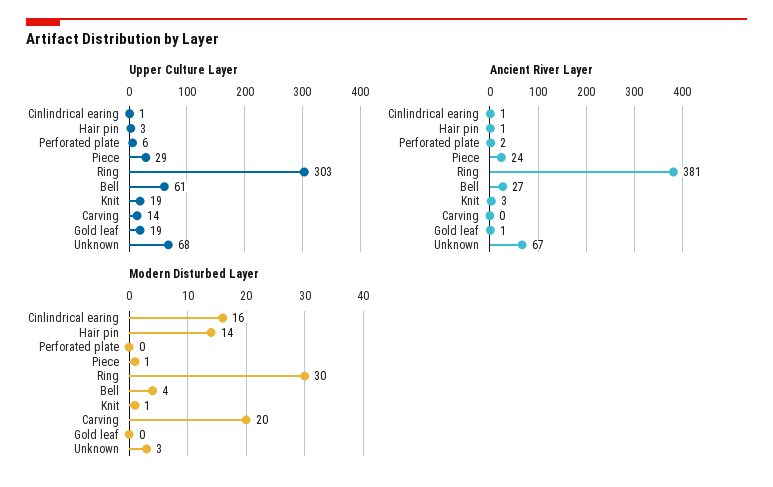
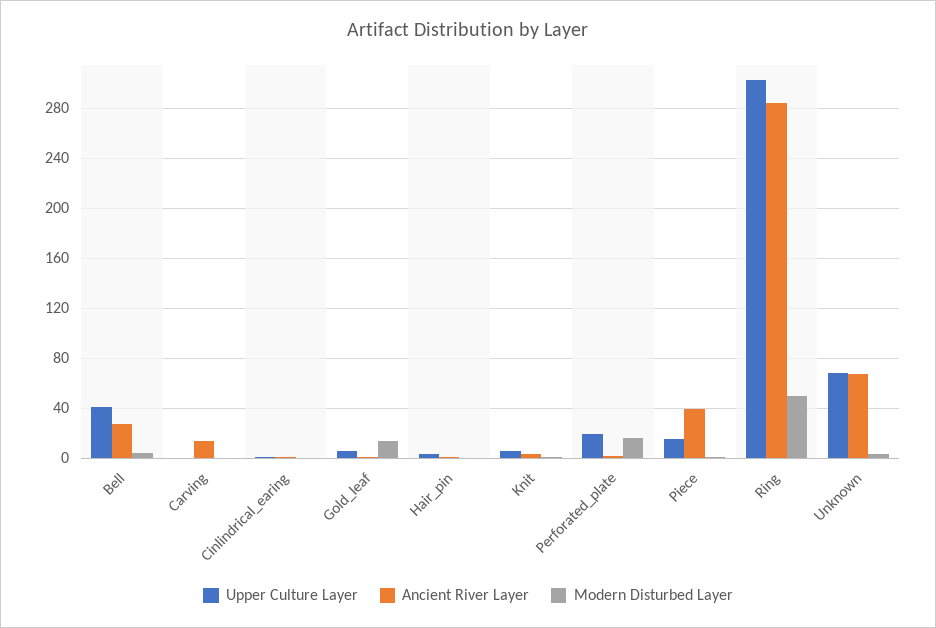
Upper Culture Layer, Perforated plate: 6 -> 20
Upper Culture Layer, Piece: 29 -> 15
Upper Culture Layer, Bell: 61 -> 40
Upper Culture Layer, Knit: 19 -> 5
Upper Culture Layer, Carving: 14 -> 0
Upper Culture Layer, Gold leaf: 19 -> 5
Ancient River Layer, Piece: 24 -> 40
Ancient River Layer, Ring: 381 -> 285
Ancient River Layer, Carving: 0 -> 15
Modern Disturbed Layer, Cinlindrical earing: 16 -> 0
Modern Disturbed Layer, Hair pin: 14 -> 0
Modern Disturbed Layer, Perforated plate: 0 -> 15
Modern Disturbed Layer, Ring: 30 -> 50
Modern Disturbed Layer, Carving: 20 -> 0
Modern Disturbed Layer, Gold leaf: 0 -> 15

